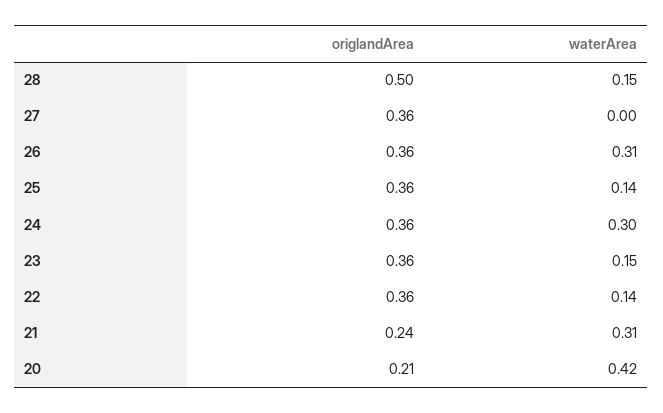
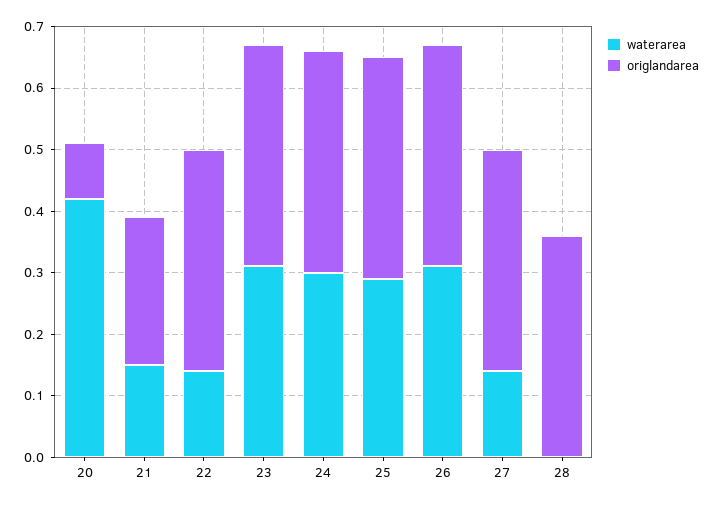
origlandArea, 28: 0.5 -> 0.35
waterArea, 28: 0.15 -> 0
waterArea, 27: 0 -> 0.15
waterArea, 25: 0.14 -> 0.3
waterArea, 23: 0.15 -> 0.3
waterArea, 21: 0.31 -> 0.15
origlandArea, 20: 0.21 -> 0.1

